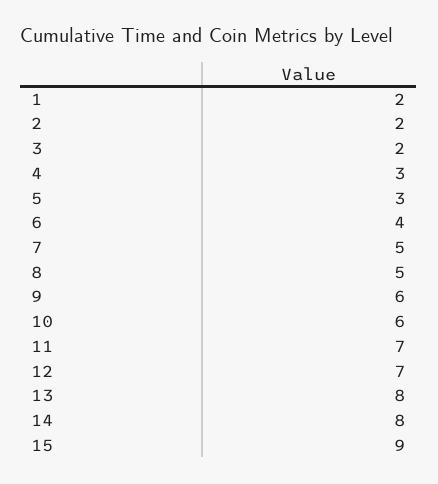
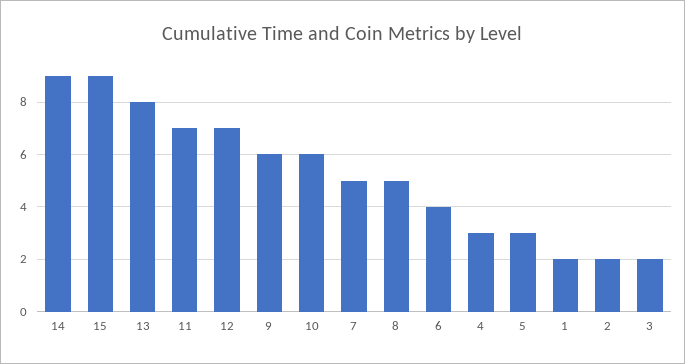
14: 8 -> 9

